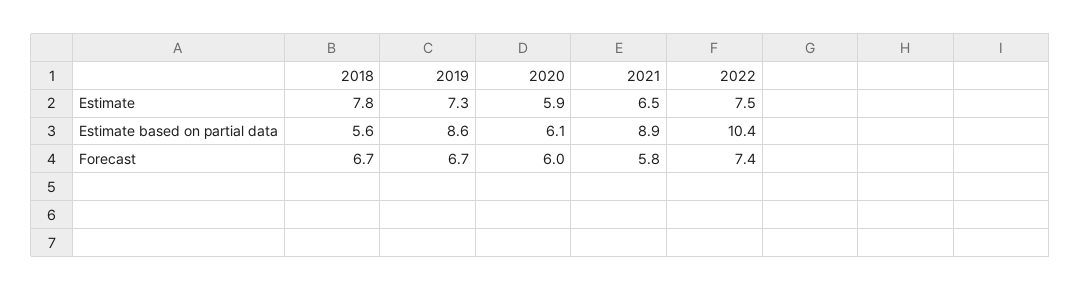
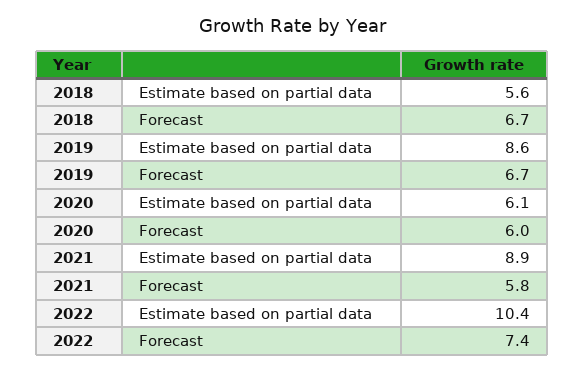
2018, Estimate: 7.8 -> none
2019, Estimate: 7.3 -> none
2020, Estimate: 5.9 -> none
2021, Estimate: 6.5 -> none
2022, Estimate: 7.5 -> none

